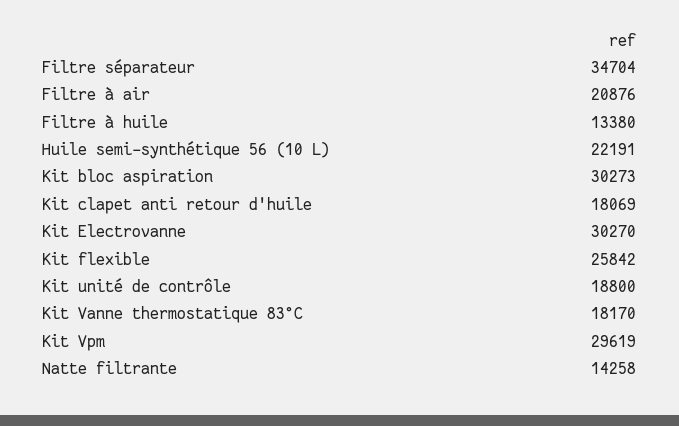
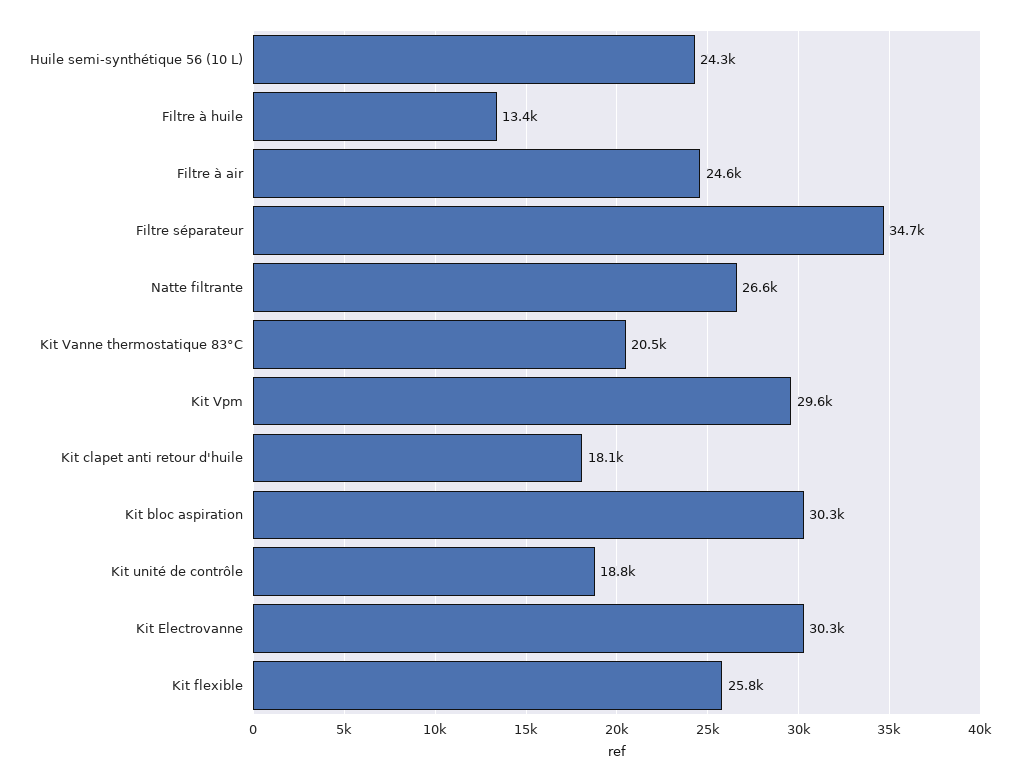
Filtre à air: 20876 -> 24600
Huile semi-synthétique 56 (10 L): 22191 -> 24300
Kit Vanne thermostatique 83°C: 18170 -> 20500
Natte filtrante: 14258 -> 26600

